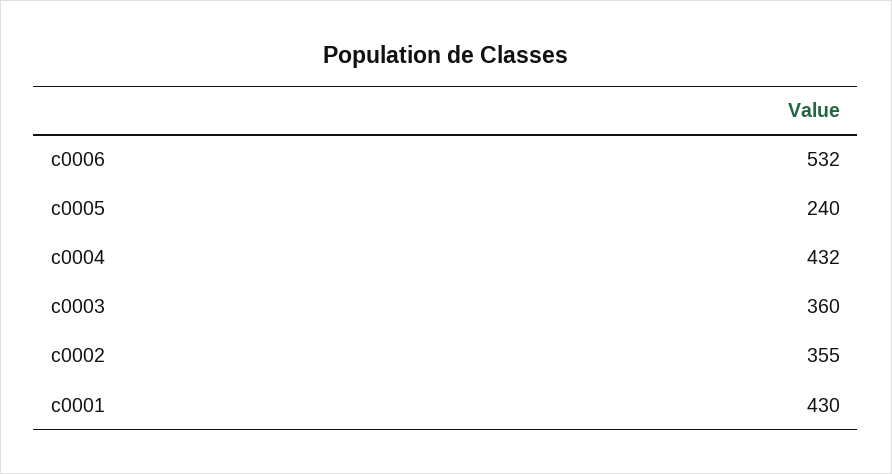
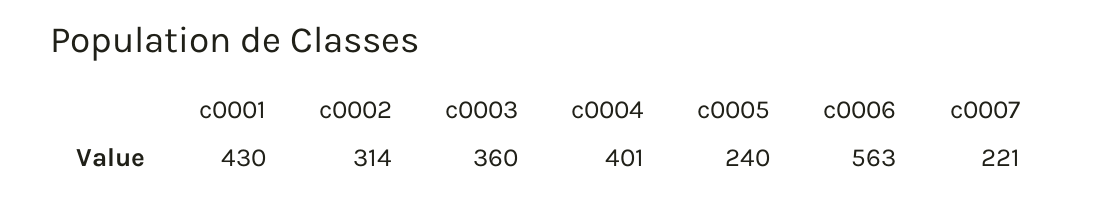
c0006: 532 -> 563
c0004: 432 -> 401
c0002: 355 -> 314
c0007: none -> 221

